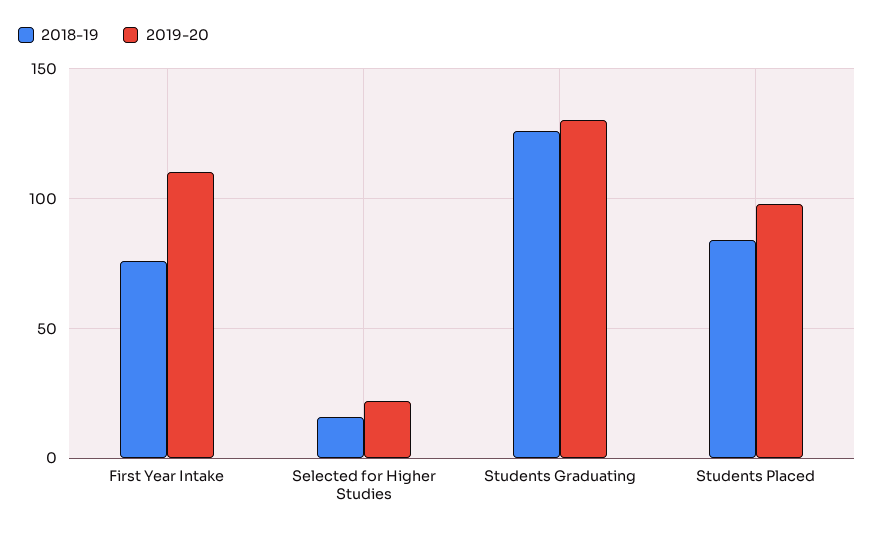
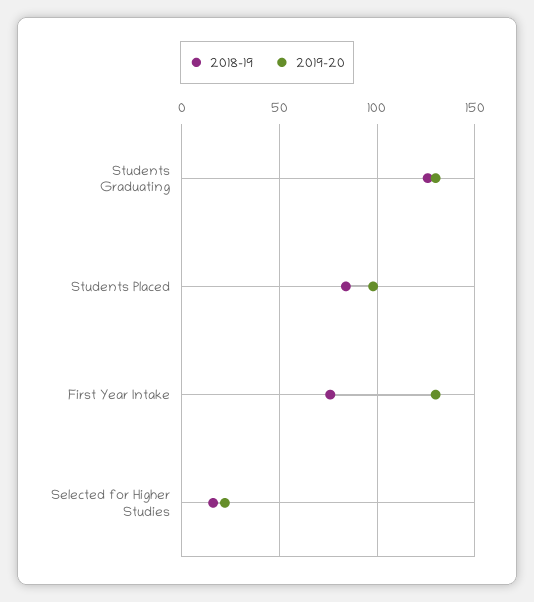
2019-20, First Year Intake: 110 -> 130

